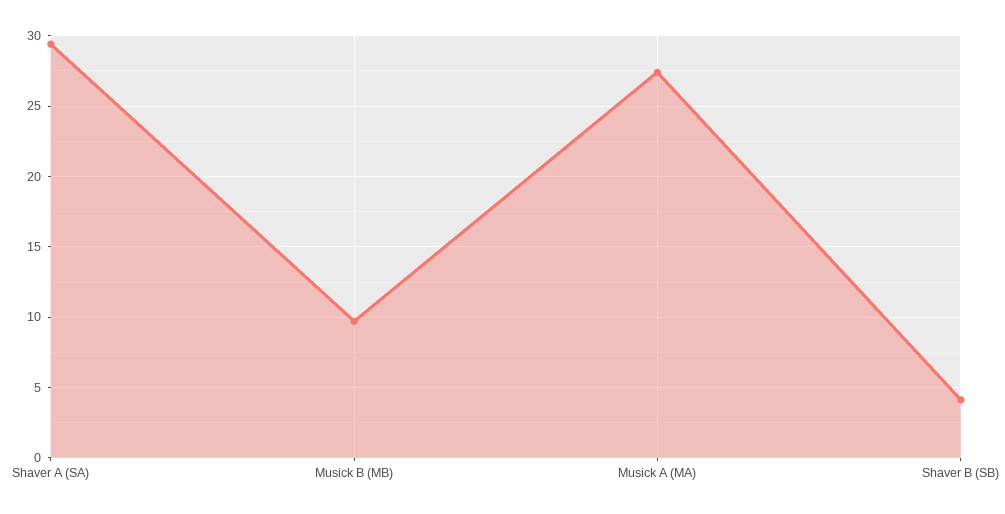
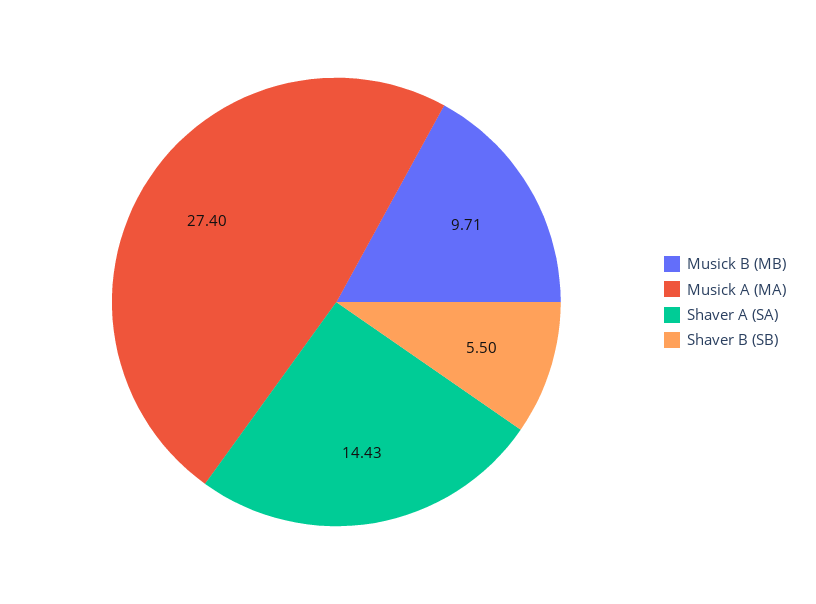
Shaver A (SA): 29.5 -> 14.43
Shaver B (SB): 4 -> 5.5

